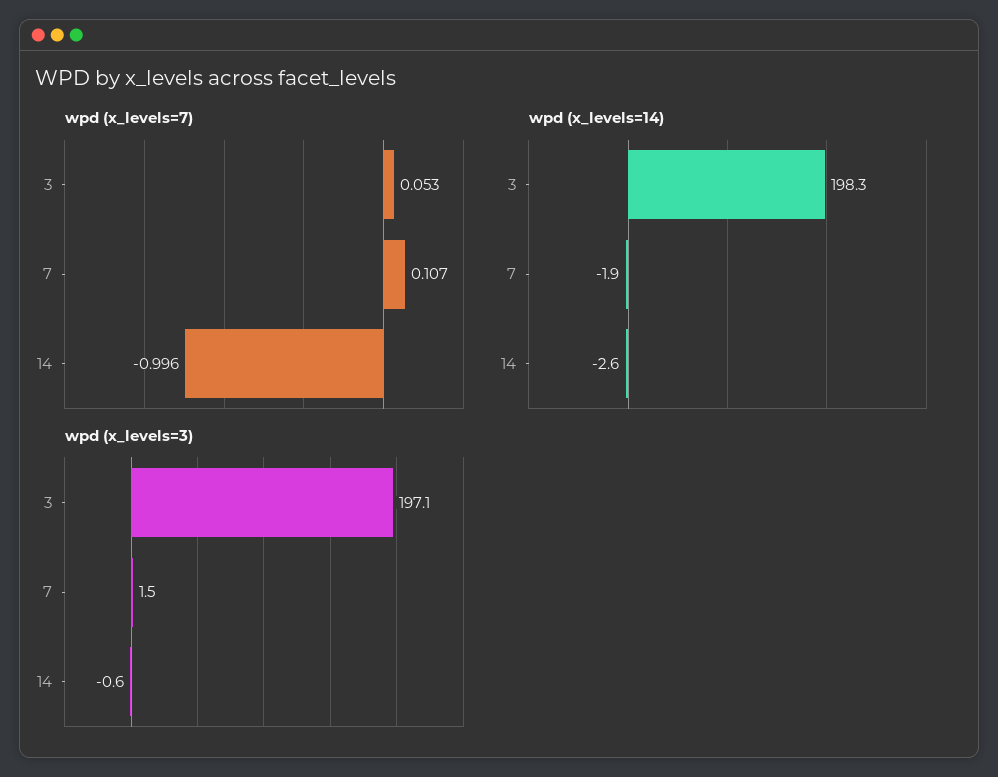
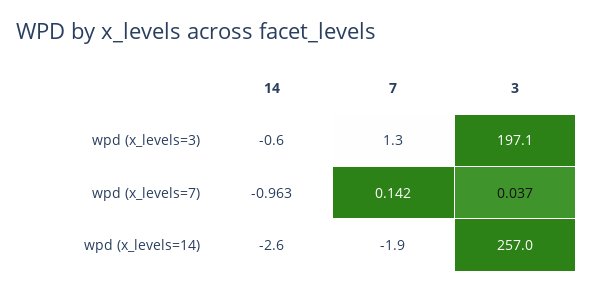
wpd (x_levels=7), 3: 0.053 -> 0.037
wpd (x_levels=7), 7: 0.107 -> 0.142
wpd (x_levels=7), 14: -0.996 -> -0.963
wpd (x_levels=14), 3: 198.3 -> 257
wpd (x_levels=3), 7: 1.5 -> 1.3

